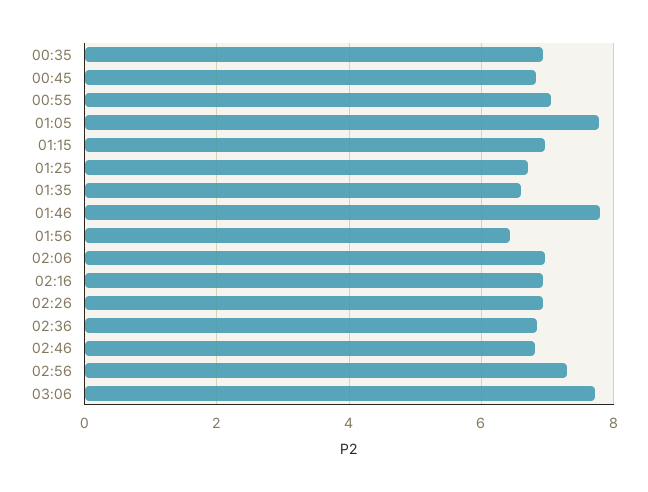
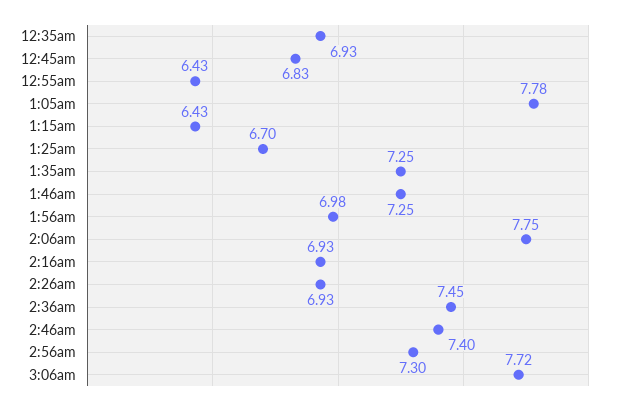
00:55: 7 -> 6.43
01:15: 7 -> 6.43
01:35: 6.6 -> 7.25
01:46: 7.8 -> 7.25
01:56: 6.4 -> 6.98
02:06: 7 -> 7.75
02:36: 6.8 -> 7.45
02:46: 6.8 -> 7.4

